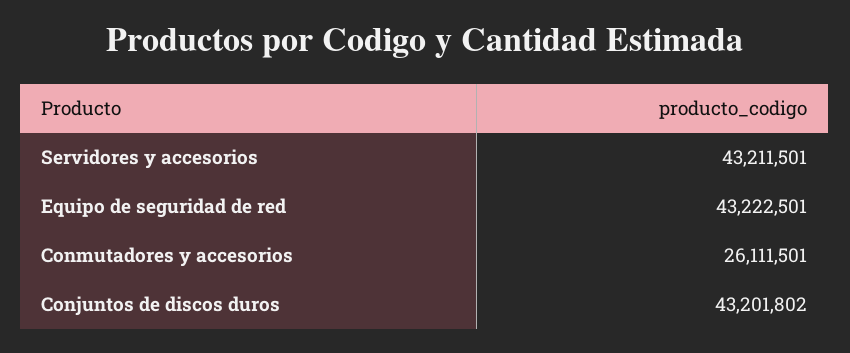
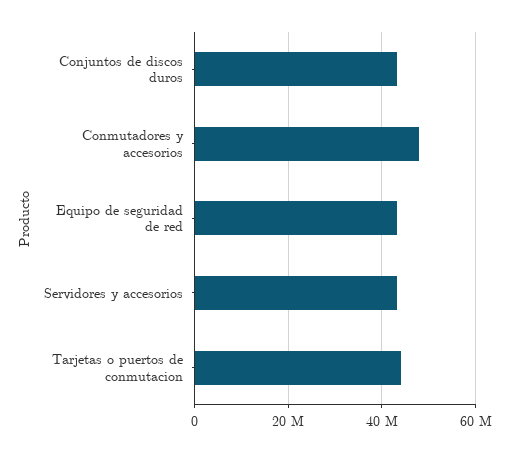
Conmutadores y accesorios: 26111501 -> 48000000
Tarjetas o puertos de conmutacion: none -> 44000000

